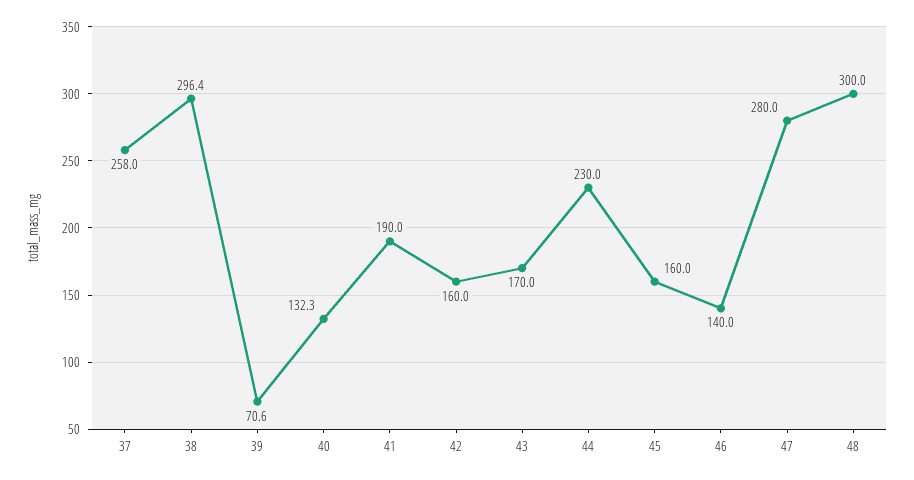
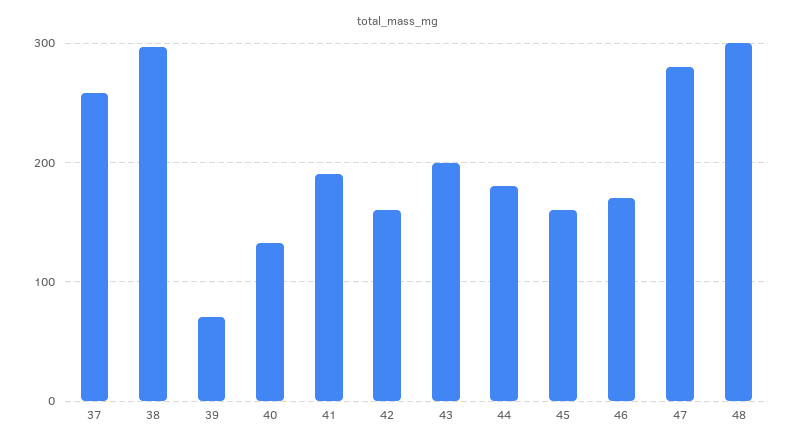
43: 170 -> 200
44: 230 -> 180
46: 140 -> 170

